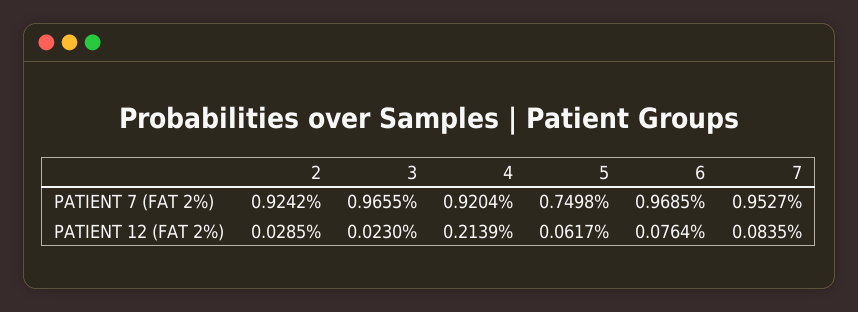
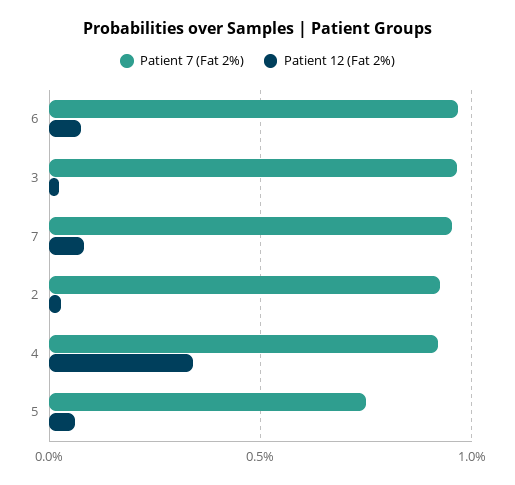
PATIENT 12 (FAT 2%), 4: 0.2139 -> 0.35

